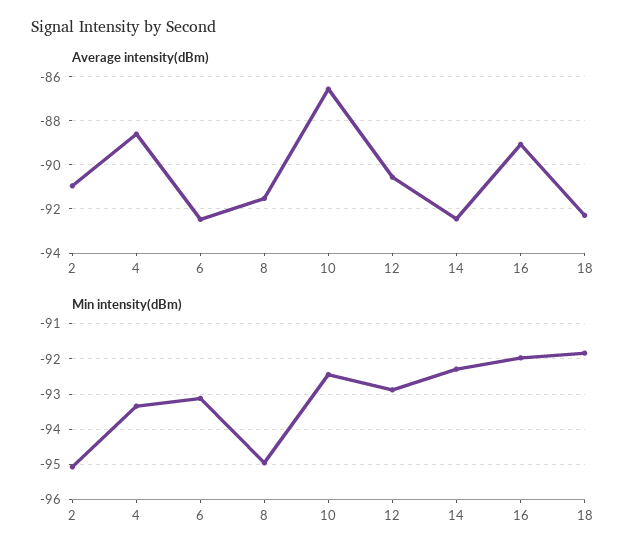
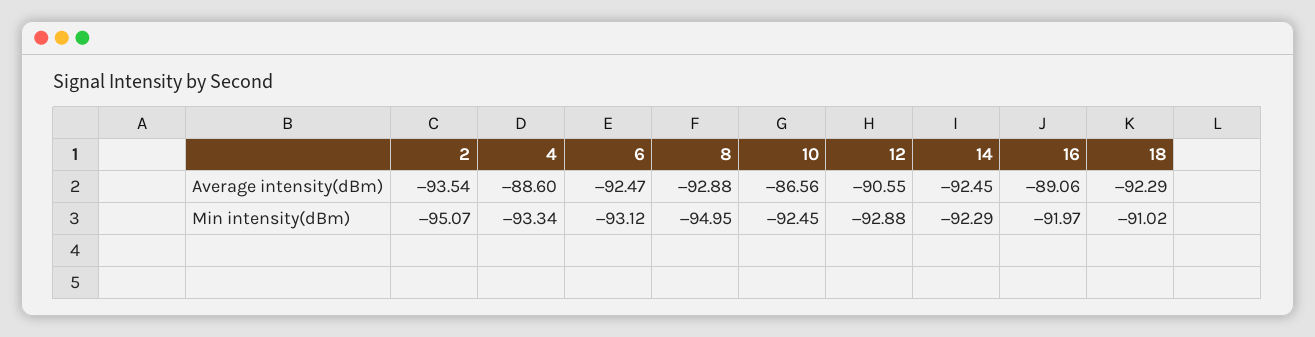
Average intensity(dBm), 2: -91 -> -93.54
Average intensity(dBm), 8: -91.5 -> -92.88
Min intensity(dBm), 18: -91.8 -> -91.02

